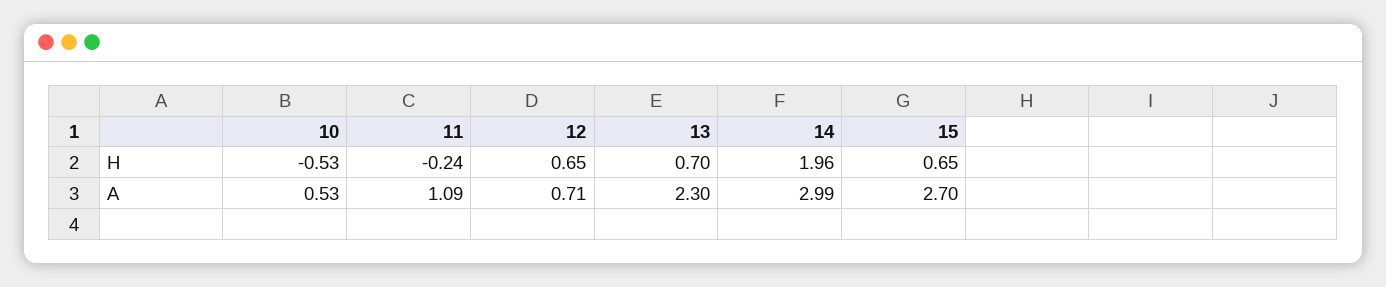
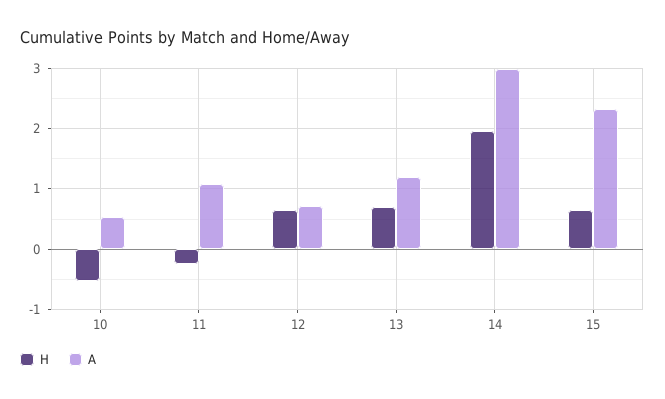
A, 13: 2.3 -> 1.2
A, 15: 2.7 -> 2.3

